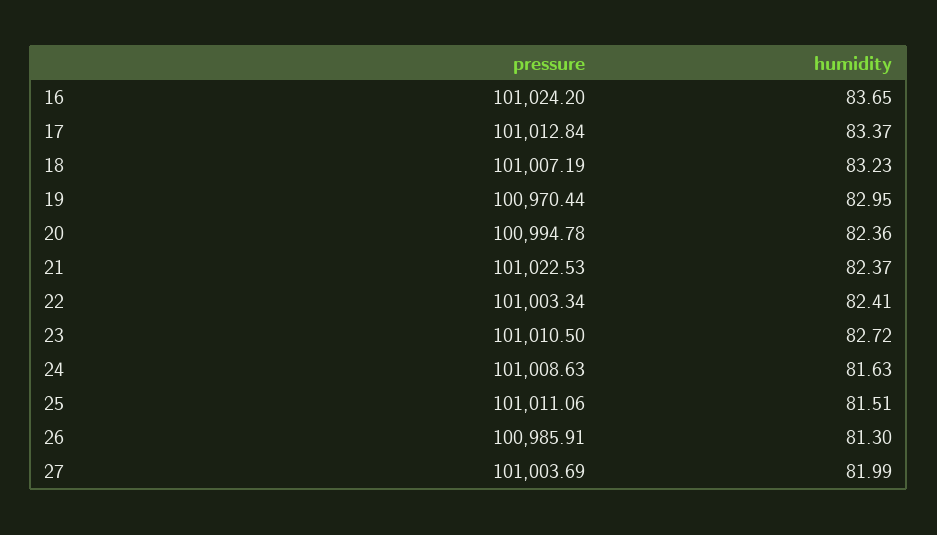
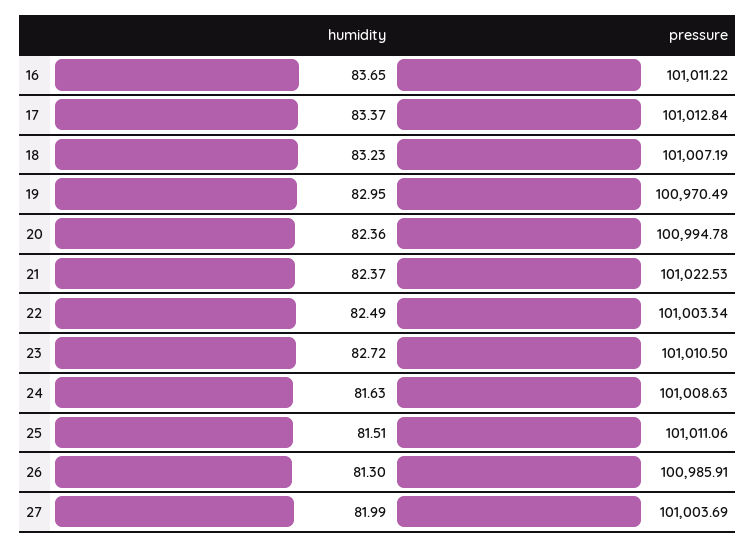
pressure, 16: 101024.2 -> 101011.22
pressure, 19: 100970.44 -> 100970.49
humidity, 22: 82.41 -> 82.49

